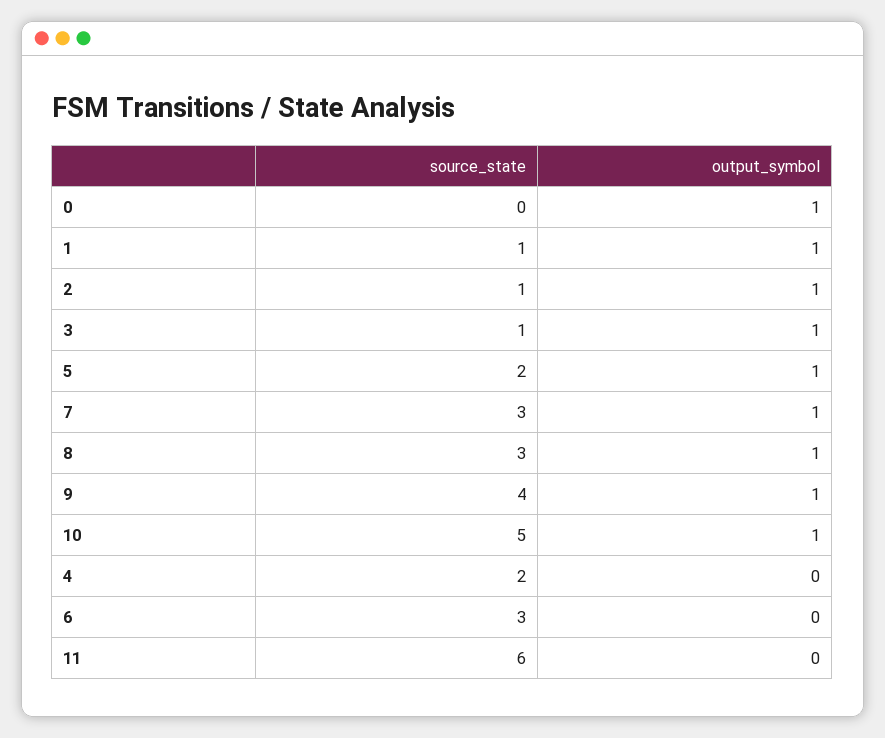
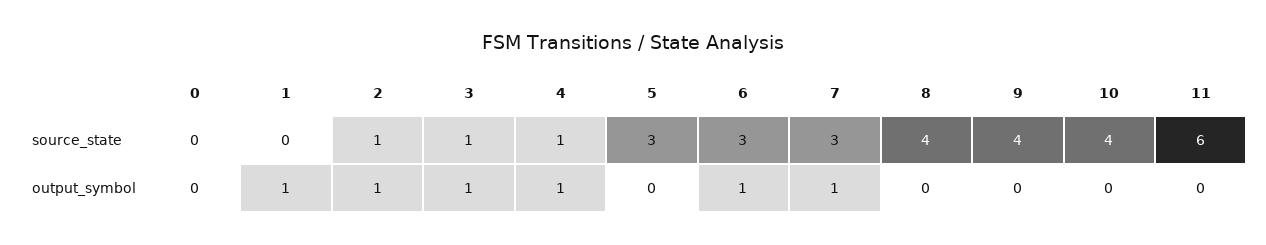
output_symbol, 0: 1 -> 0
source_state, 1: 1 -> 0
source_state, 5: 2 -> 3
output_symbol, 5: 1 -> 0
source_state, 8: 3 -> 4
output_symbol, 8: 1 -> 0
output_symbol, 9: 1 -> 0
source_state, 10: 5 -> 4
output_symbol, 10: 1 -> 0
source_state, 4: 2 -> 1
output_symbol, 4: 0 -> 1
output_symbol, 6: 0 -> 1

